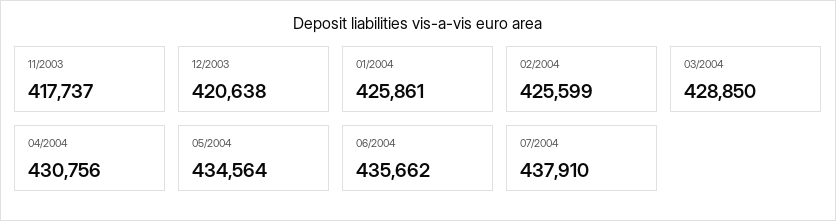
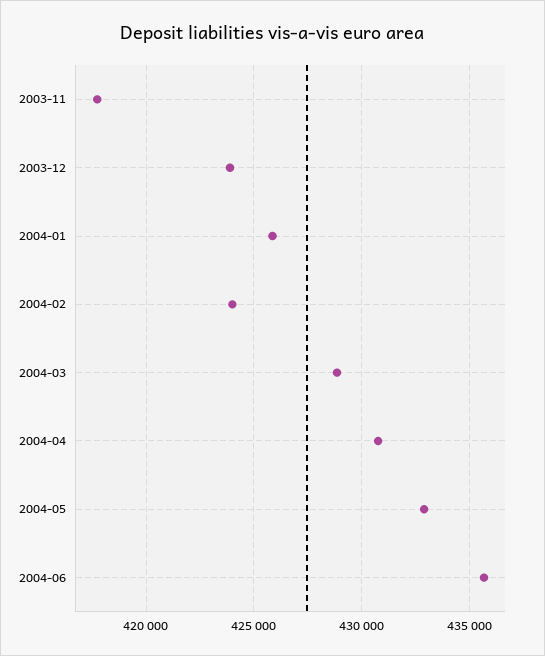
12/2003: 420638 -> 424000
02/2004: 425599 -> 424000
05/2004: 434564 -> 433000
07/2004: 437910 -> none

